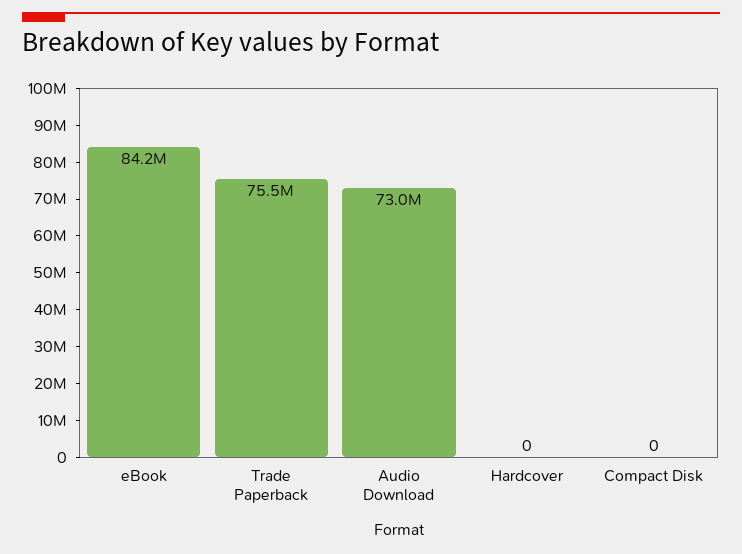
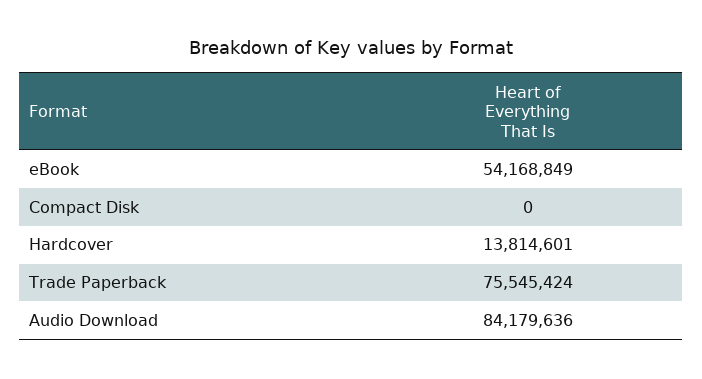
eBook: 84200000 -> 54168849
Audio Download: 73000000 -> 84179636
Hardcover: 0 -> 13814601

